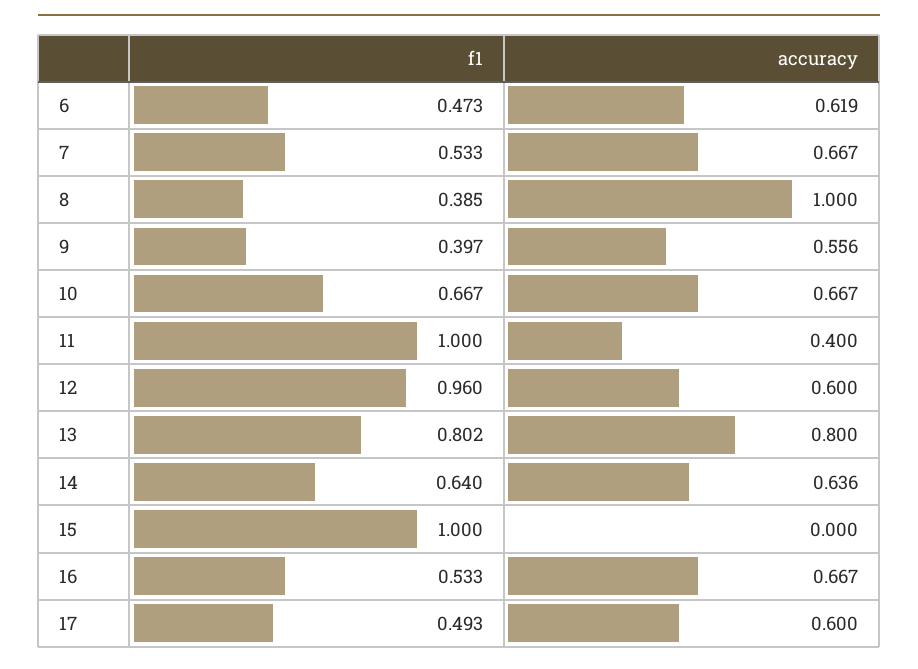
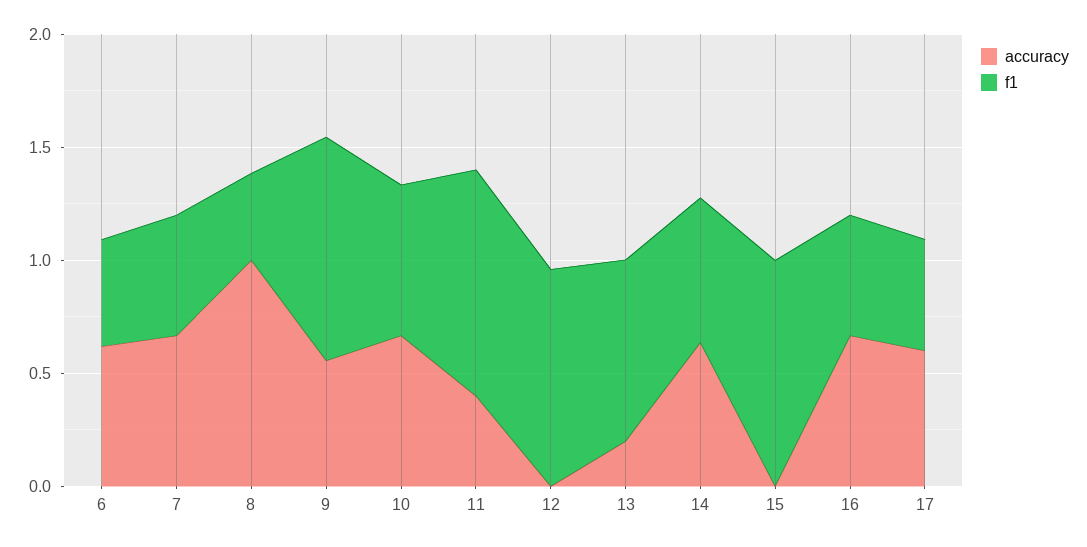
f1, 9: 0.397 -> 1
accuracy, 12: 0.6 -> 0
accuracy, 13: 0.8 -> 0.2

